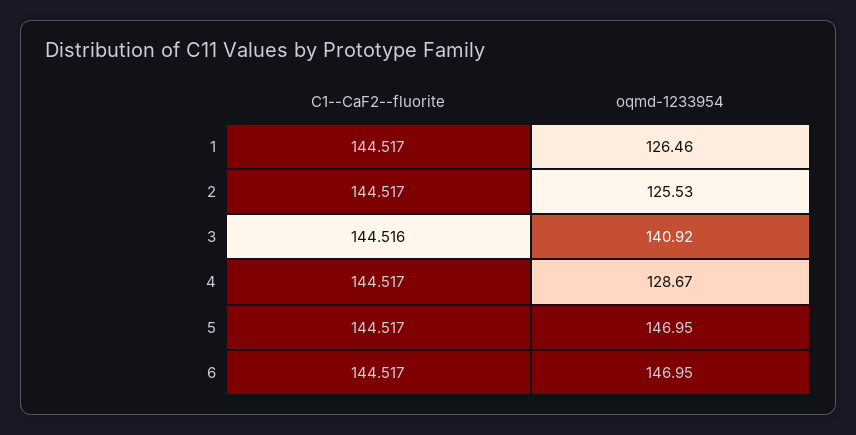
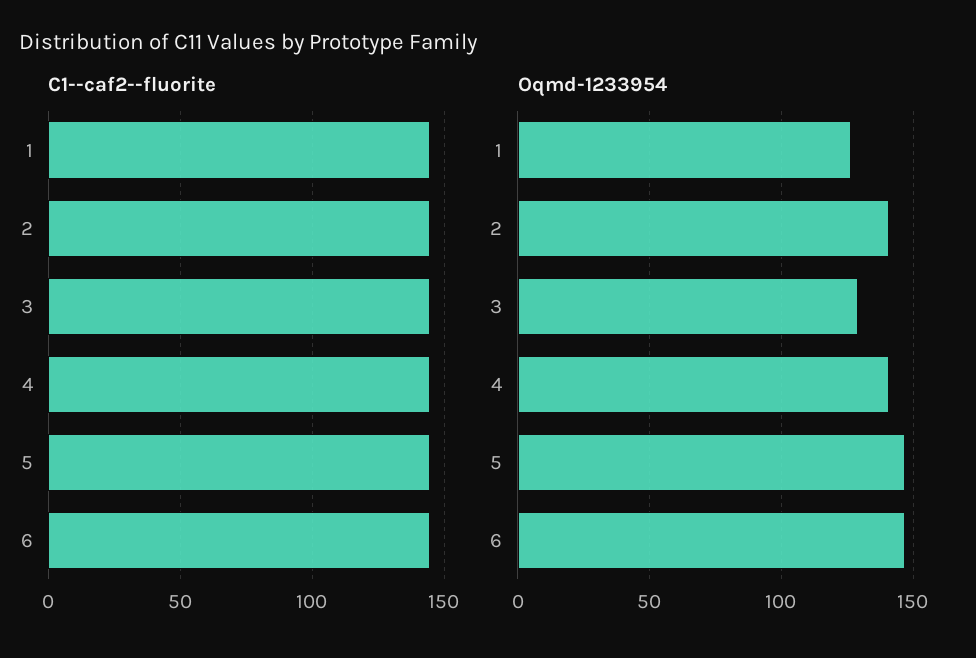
oqmd-1233954, 2: 125.53 -> 140
oqmd-1233954, 3: 140.92 -> 130
oqmd-1233954, 4: 128.67 -> 140

